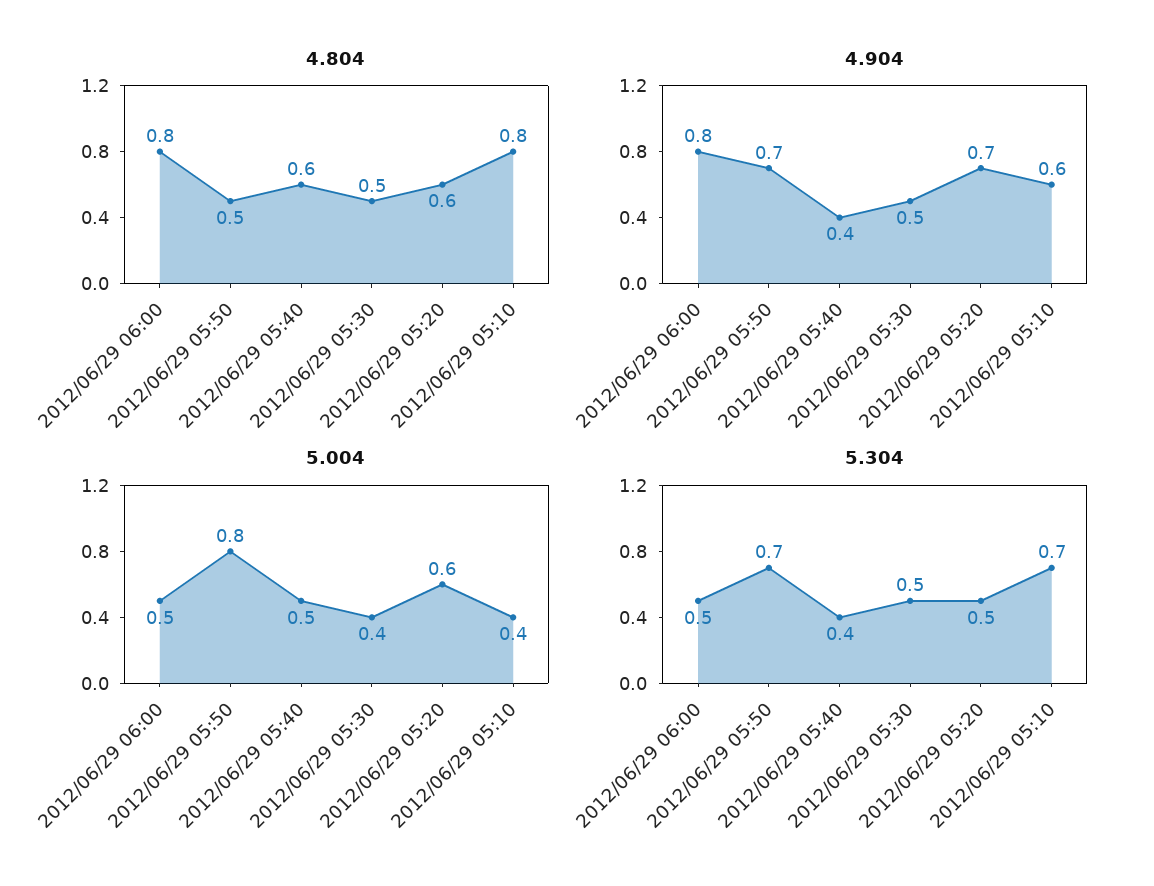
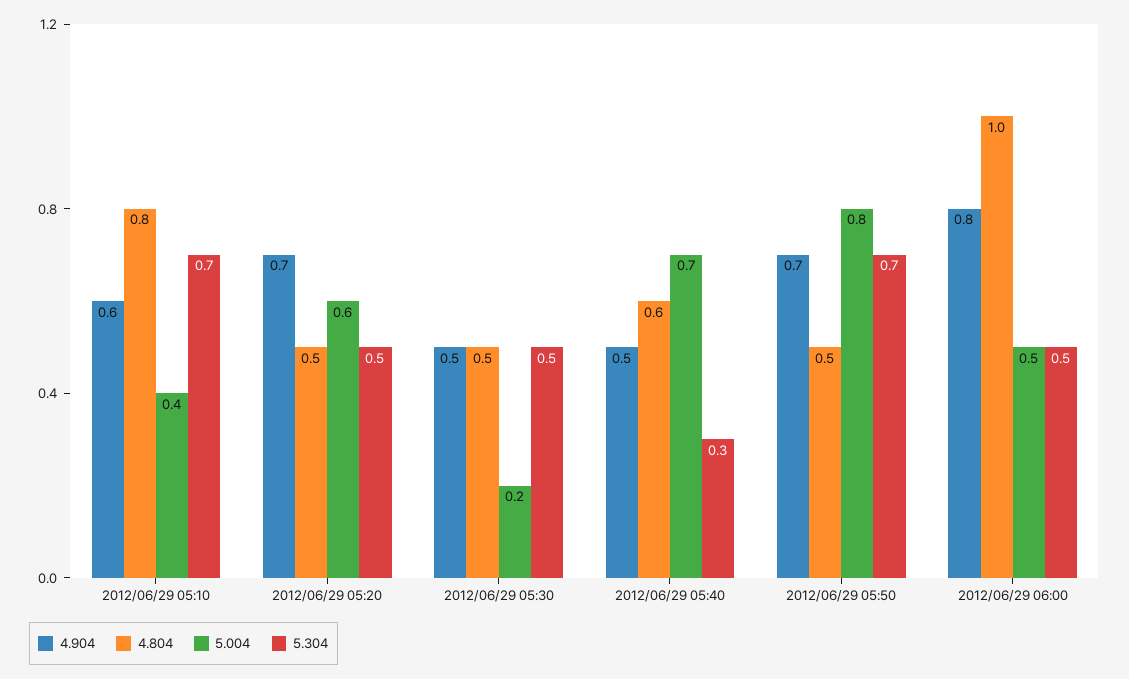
4.804, 2012/06/29 06:00: 0.8 -> 1
4.804, 2012/06/29 05:20: 0.6 -> 0.5
4.904, 2012/06/29 05:40: 0.4 -> 0.5
5.004, 2012/06/29 05:40: 0.5 -> 0.7
5.004, 2012/06/29 05:30: 0.4 -> 0.2
5.304, 2012/06/29 05:40: 0.4 -> 0.3

